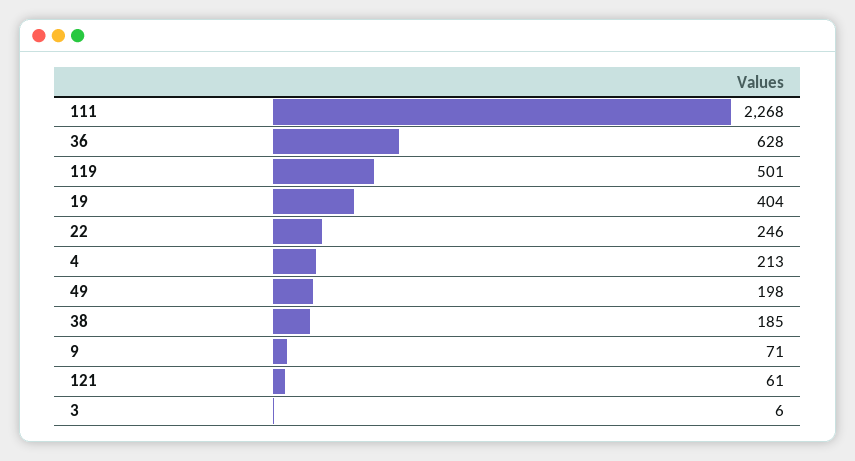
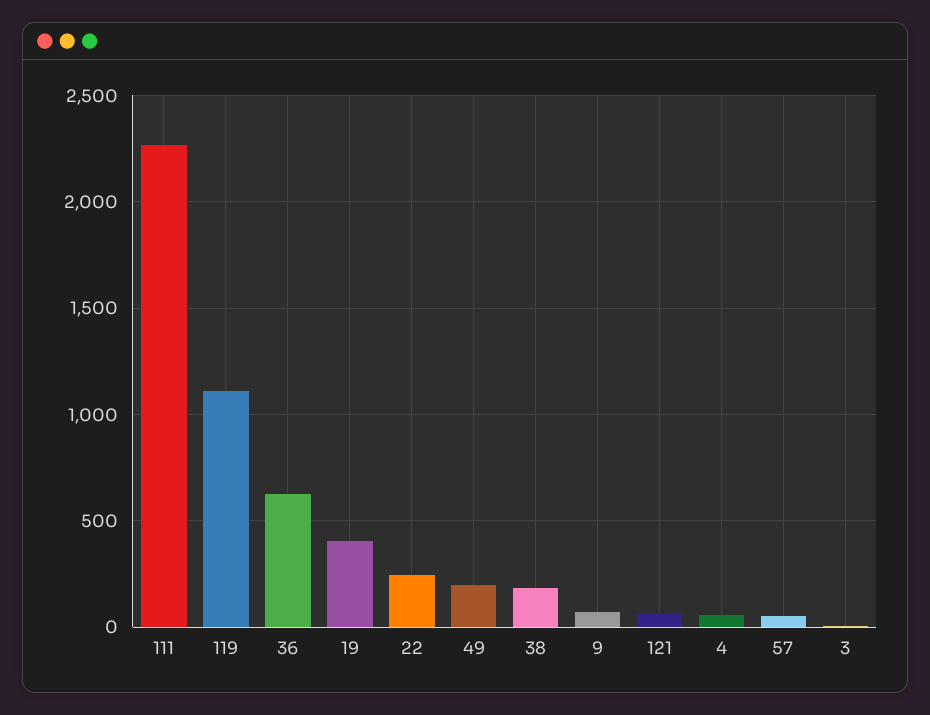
119: 501 -> 1100
4: 213 -> 50
57: none -> 50

